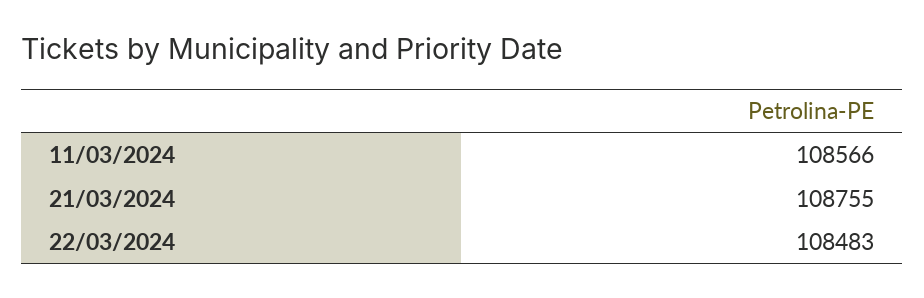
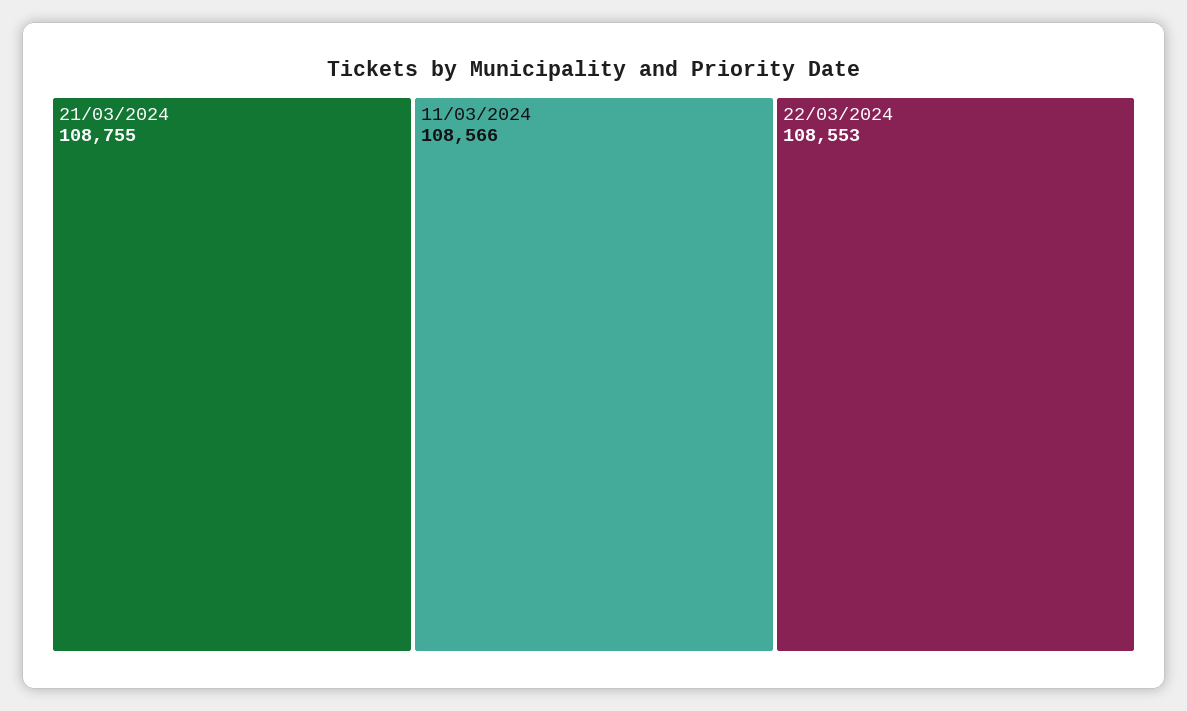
22/03/2024: 108483 -> 108553

